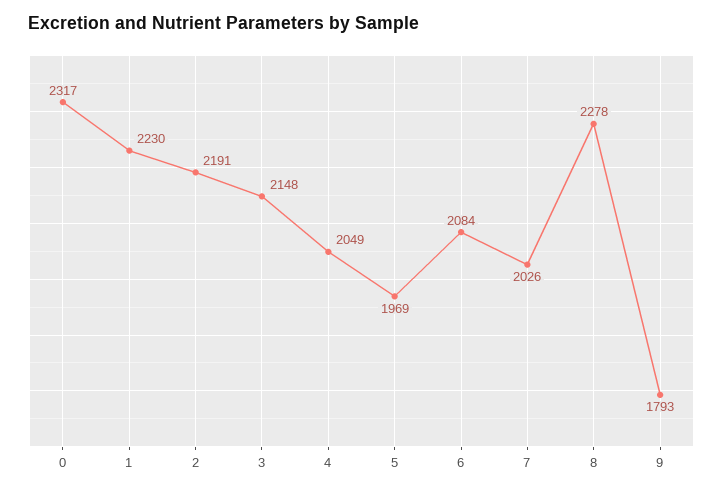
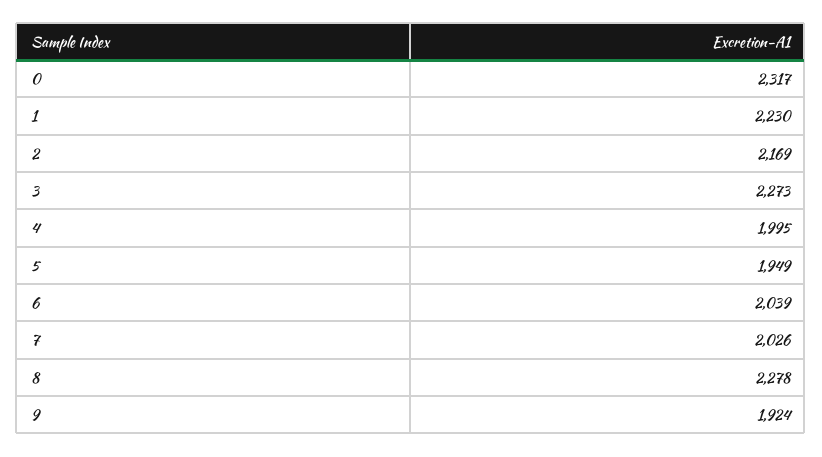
2: 2191 -> 2169
3: 2148 -> 2273
4: 2049 -> 1995
5: 1969 -> 1949
6: 2084 -> 2039
9: 1793 -> 1924

